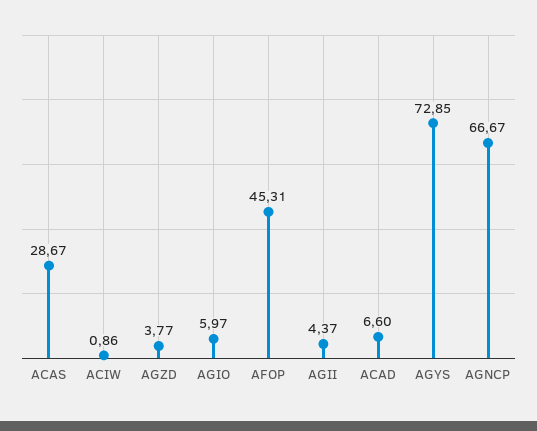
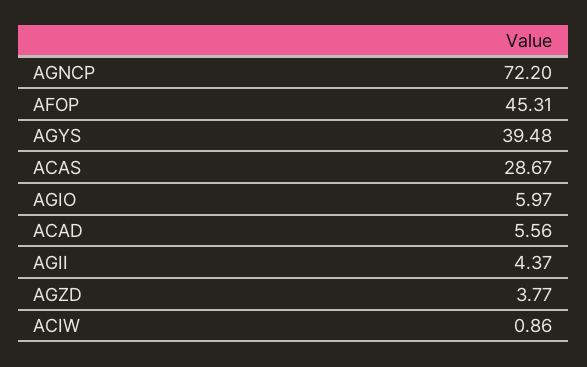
ACAD: 6.6 -> 5.56
AGYS: 72.85 -> 39.48
AGNCP: 66.67 -> 72.2

